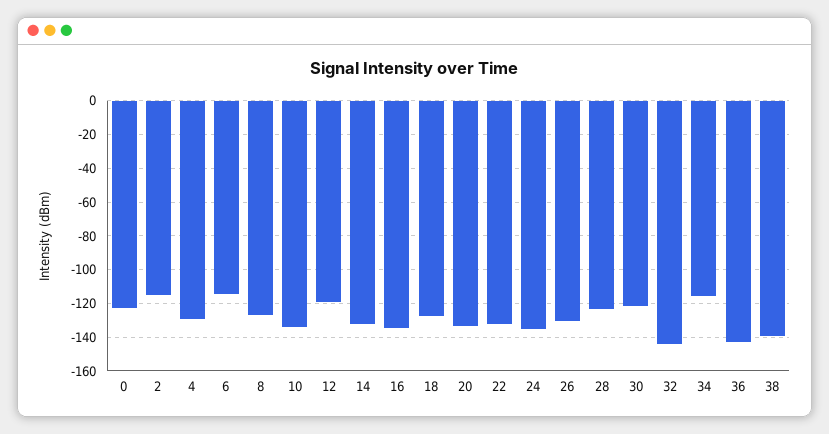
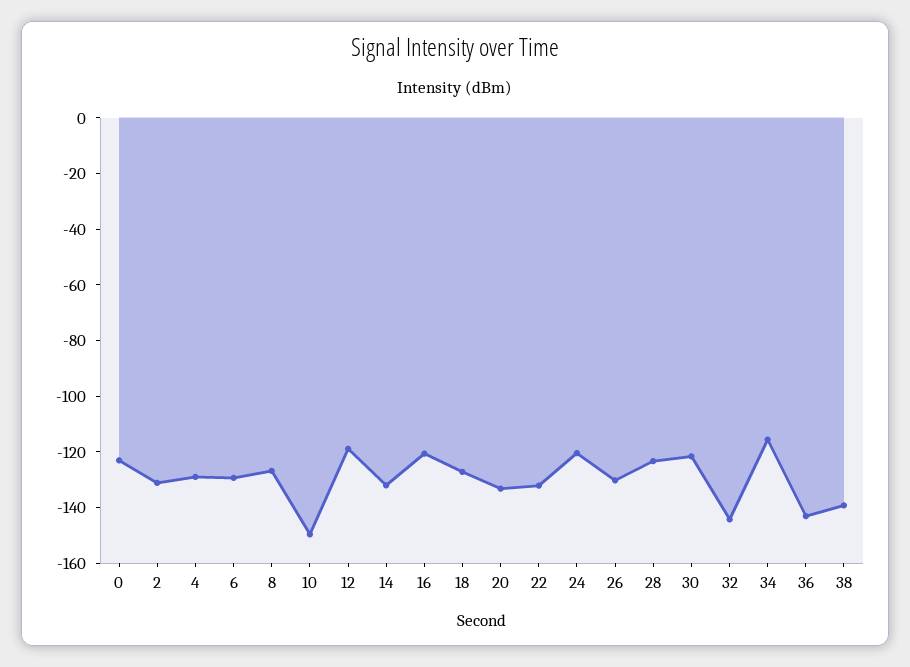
2: -115 -> -130
6: -115 -> -130
10: -135 -> -150
16: -135 -> -120
24: -135 -> -120

